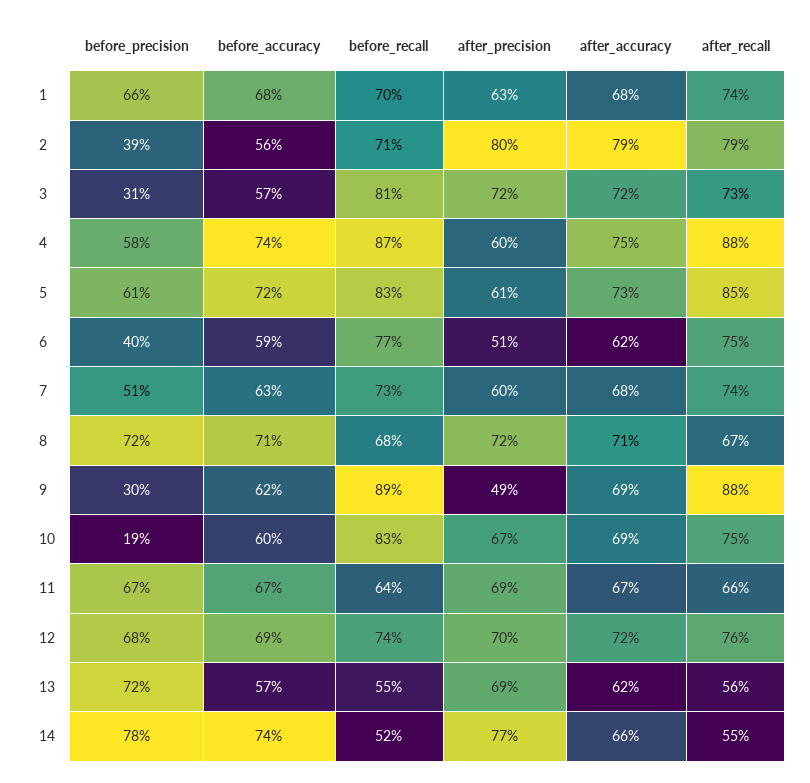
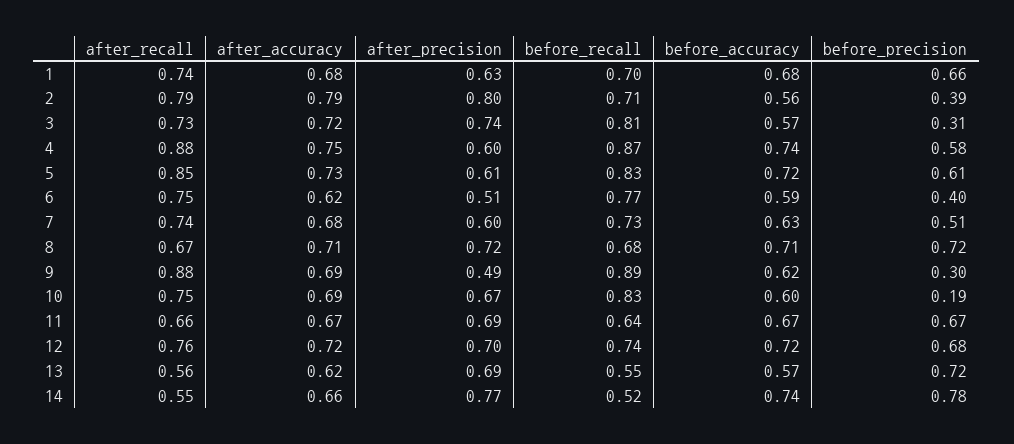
after_precision, 3: 0.72 -> 0.74
before_accuracy, 12: 0.69 -> 0.72

